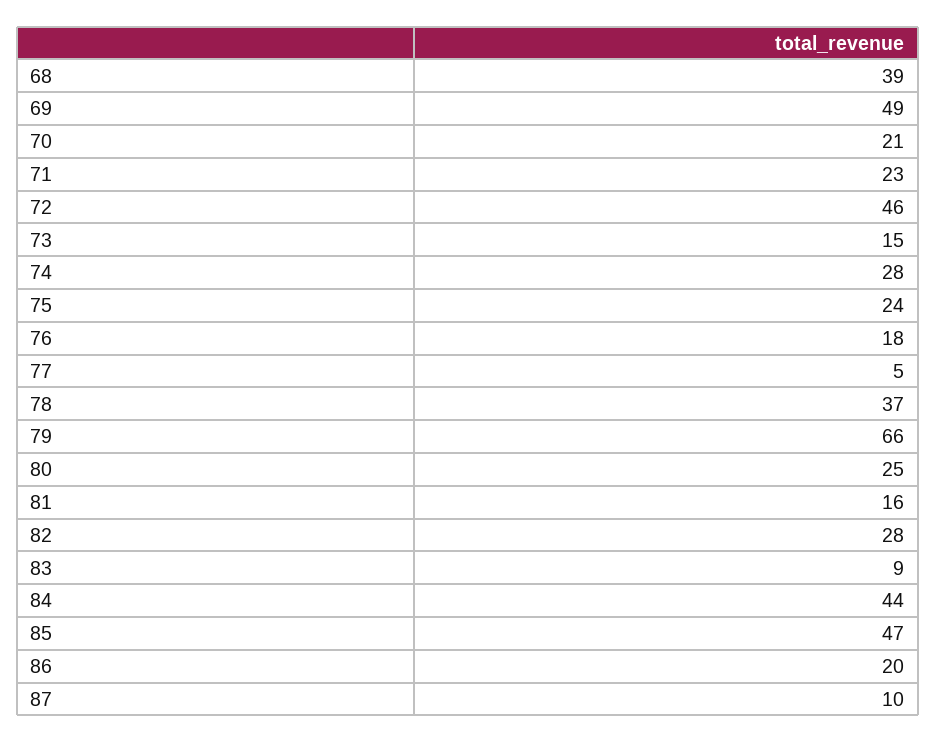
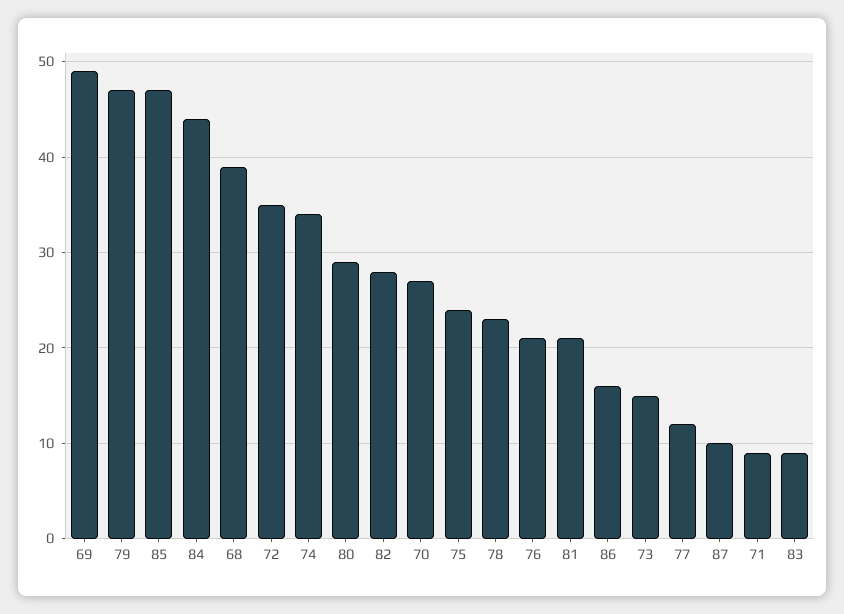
70: 21 -> 27
71: 23 -> 9
72: 46 -> 35
74: 28 -> 34
76: 18 -> 21
77: 5 -> 12
78: 37 -> 23
79: 66 -> 47
80: 25 -> 29
81: 16 -> 21
86: 20 -> 16

